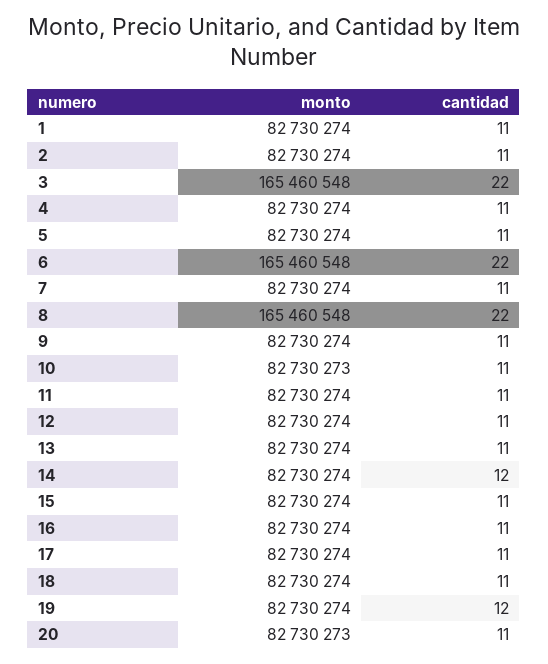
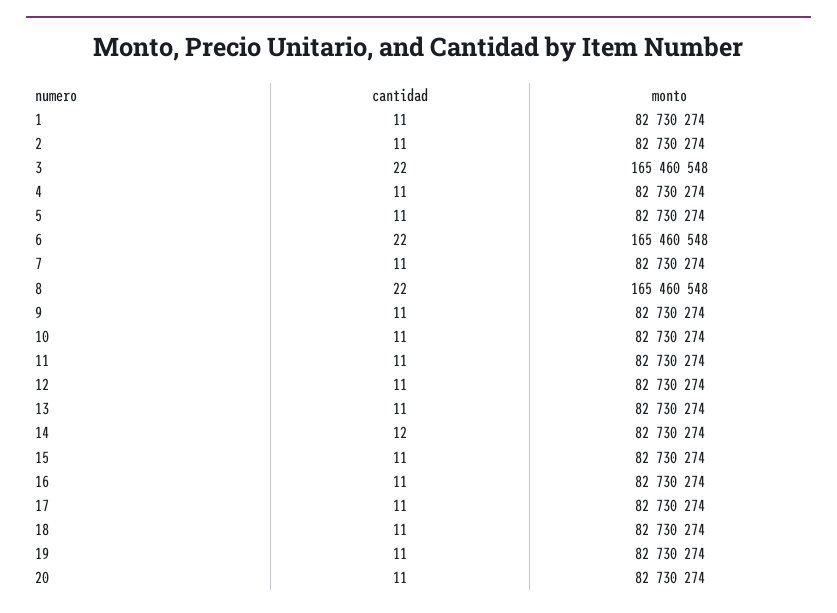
monto, 10: 82730273 -> 82730274
cantidad, 19: 12 -> 11
monto, 20: 82730273 -> 82730274

